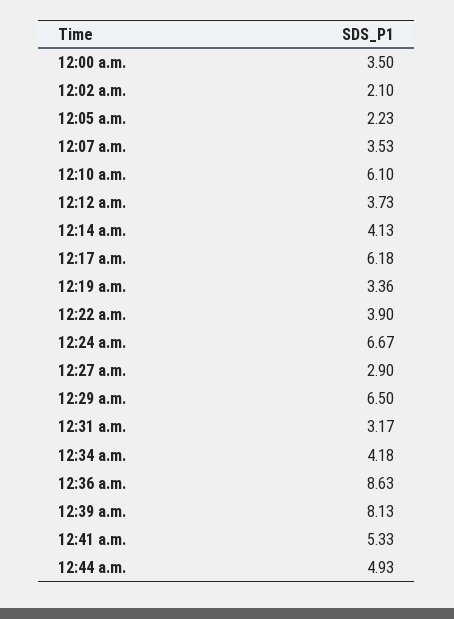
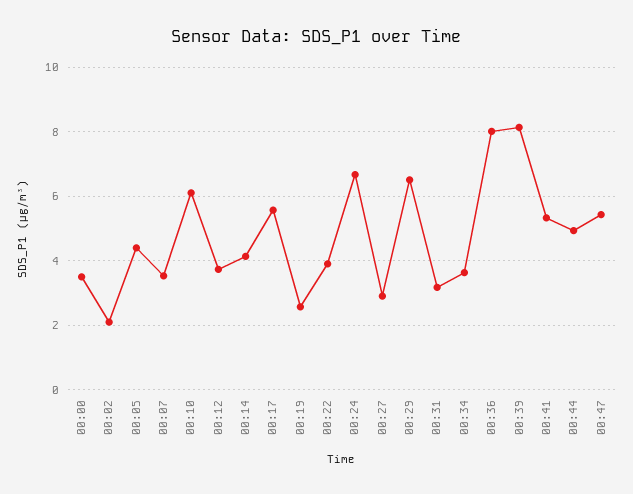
12:05 a.m.: 2.23 -> 4.4
12:17 a.m.: 6.18 -> 5.6
12:19 a.m.: 3.36 -> 2.6
12:34 a.m.: 4.18 -> 3.6
12:36 a.m.: 8.63 -> 8
00:47: none -> 5.4

